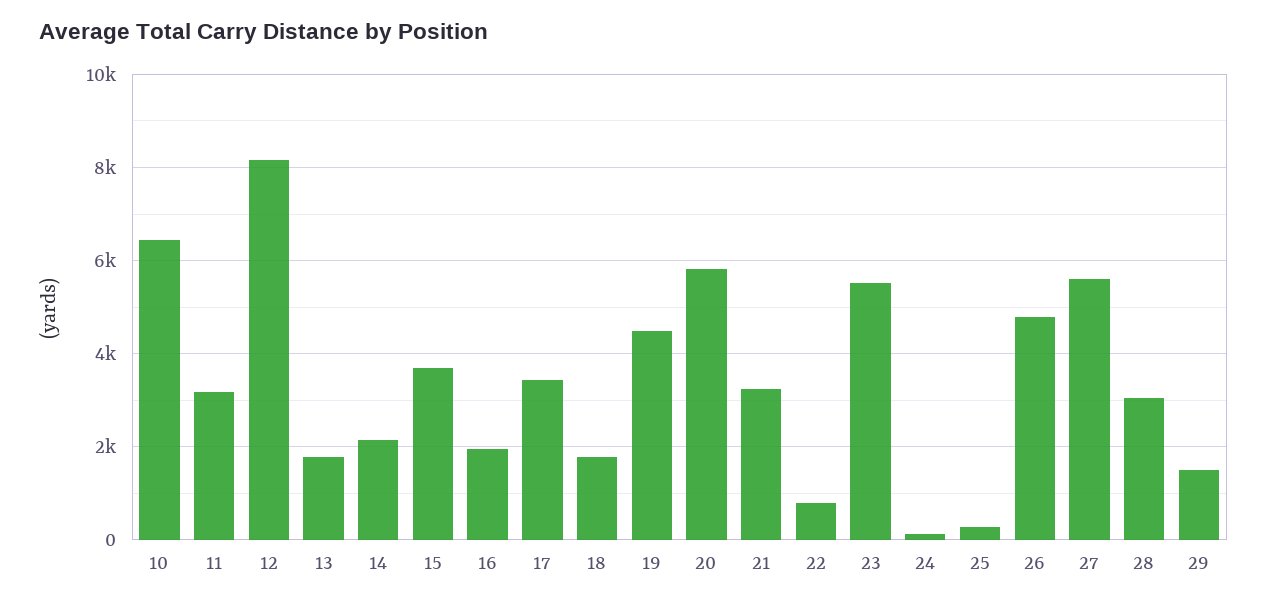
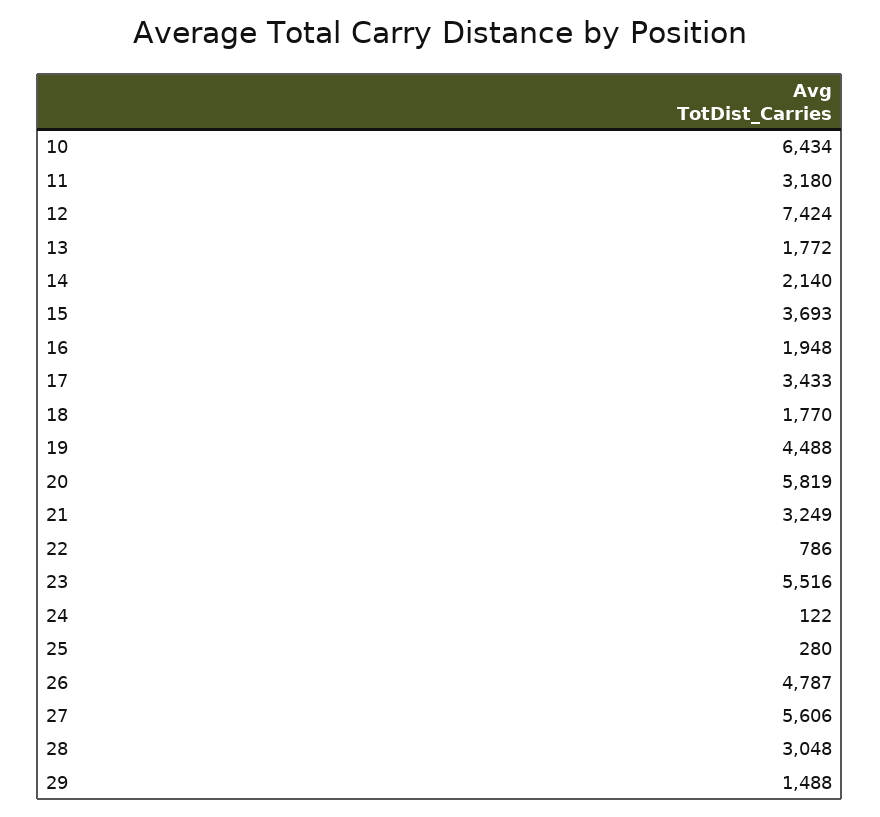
12: 8200 -> 7424

